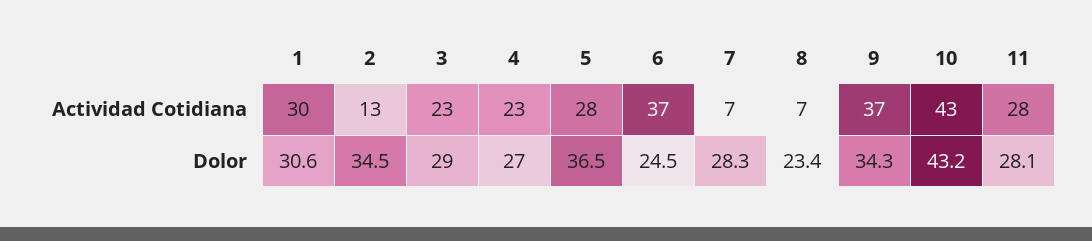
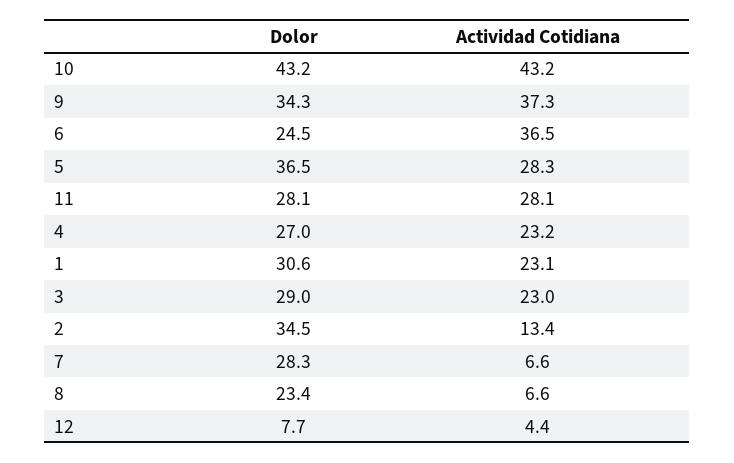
1, Actividad Cotidiana: 30 -> 23.1
12, Dolor: none -> 7.7
12, Actividad Cotidiana: none -> 4.4

